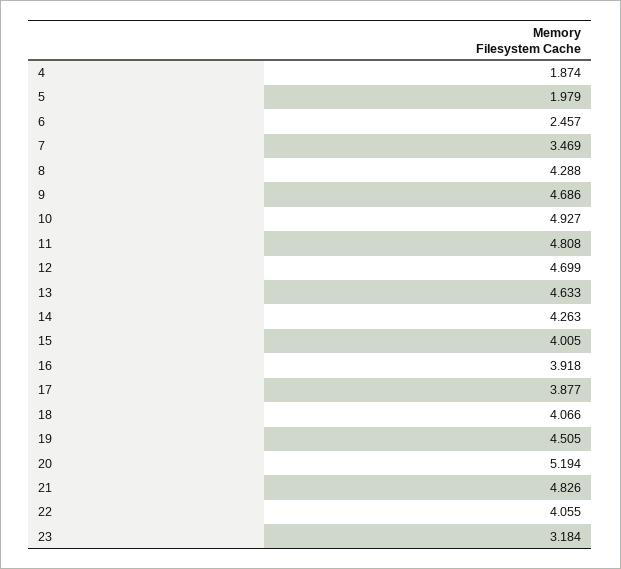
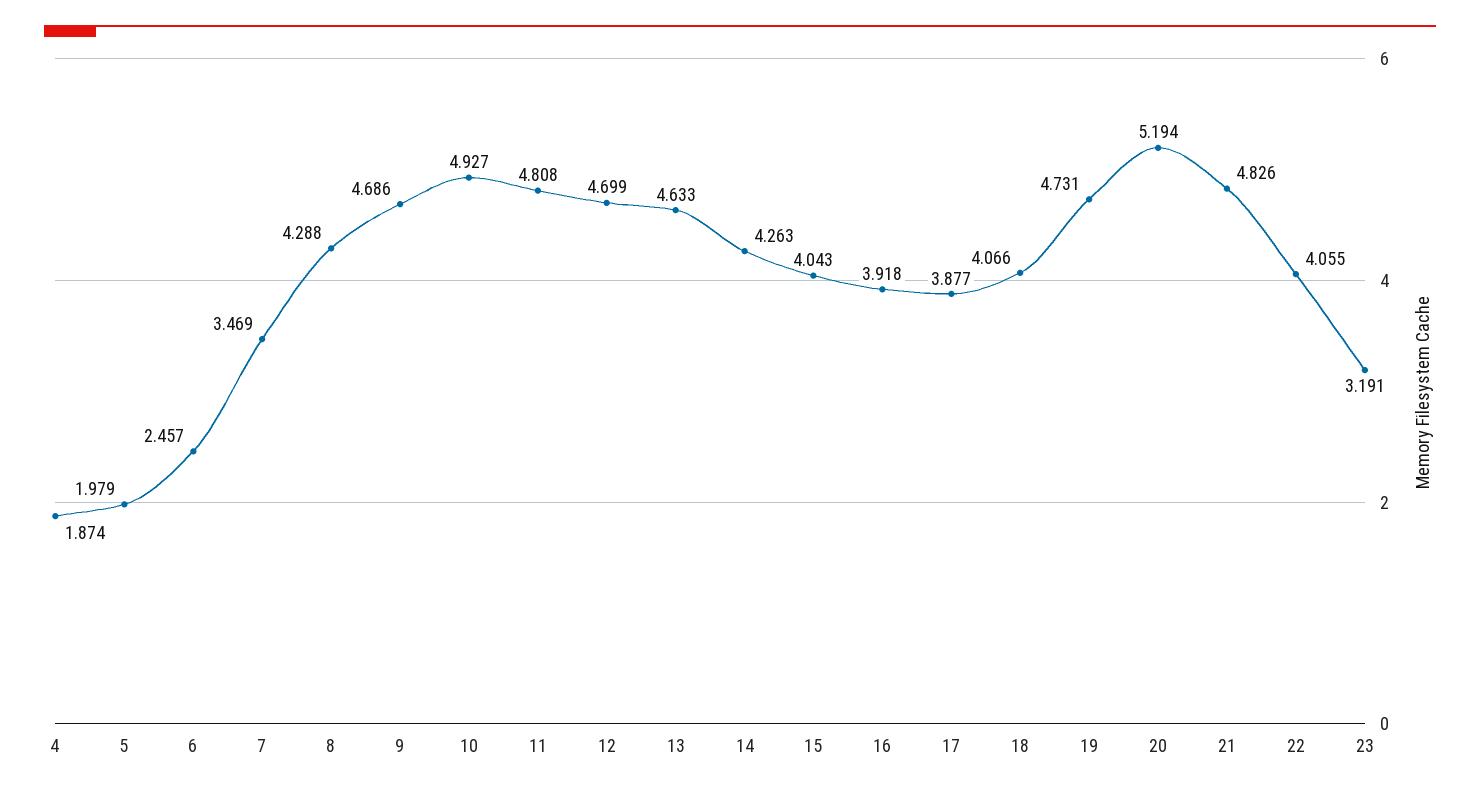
15: 4.005 -> 4.043
19: 4.505 -> 4.731
23: 3.184 -> 3.191

